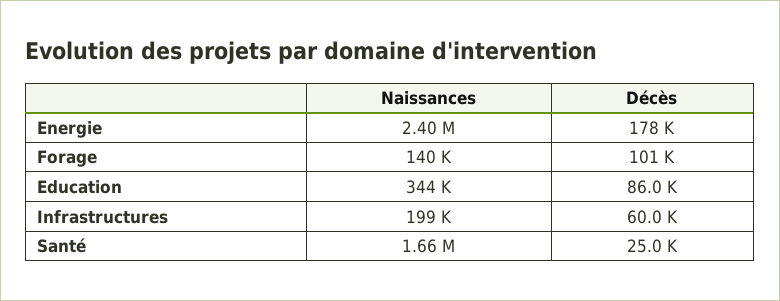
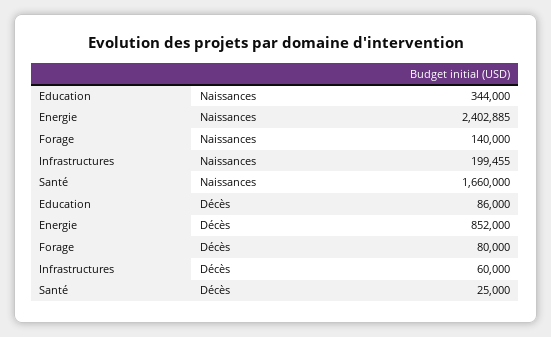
Décès, Energie: 178000 -> 852000
Décès, Forage: 101000 -> 80000

